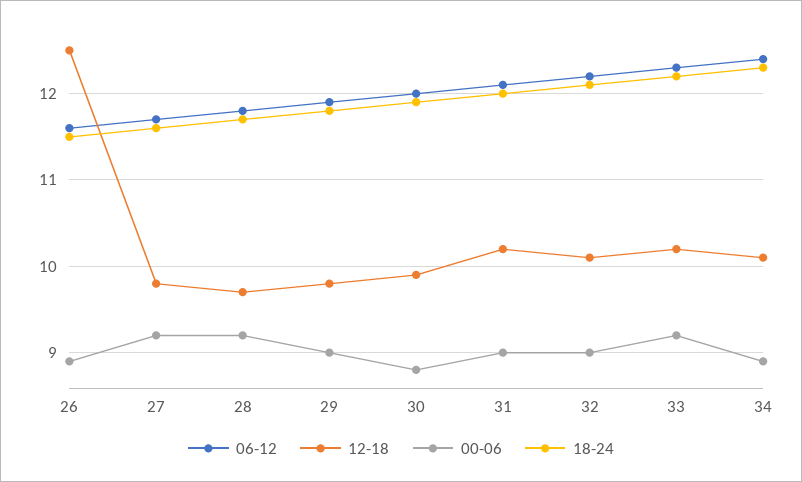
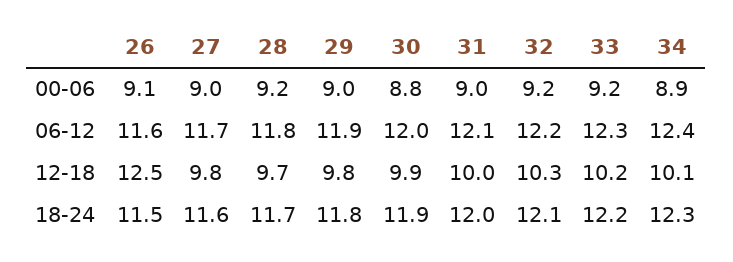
00-06, 26: 8.9 -> 9.1
00-06, 27: 9.2 -> 9
12-18, 31: 10.2 -> 10
12-18, 32: 10.1 -> 10.3
00-06, 32: 9 -> 9.2

